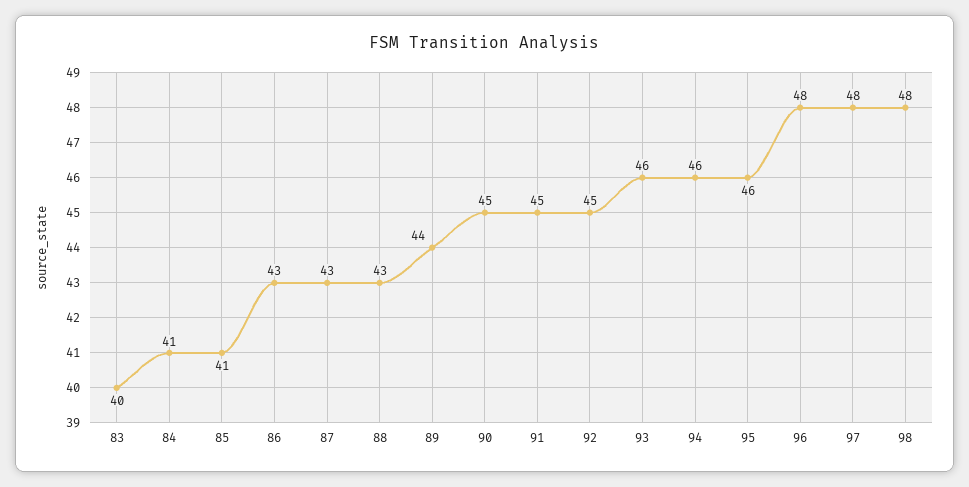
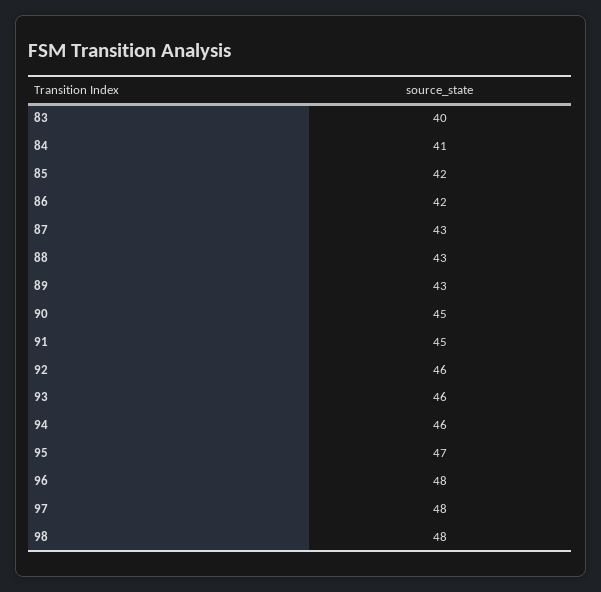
85: 41 -> 42
86: 43 -> 42
89: 44 -> 43
92: 45 -> 46
95: 46 -> 47

